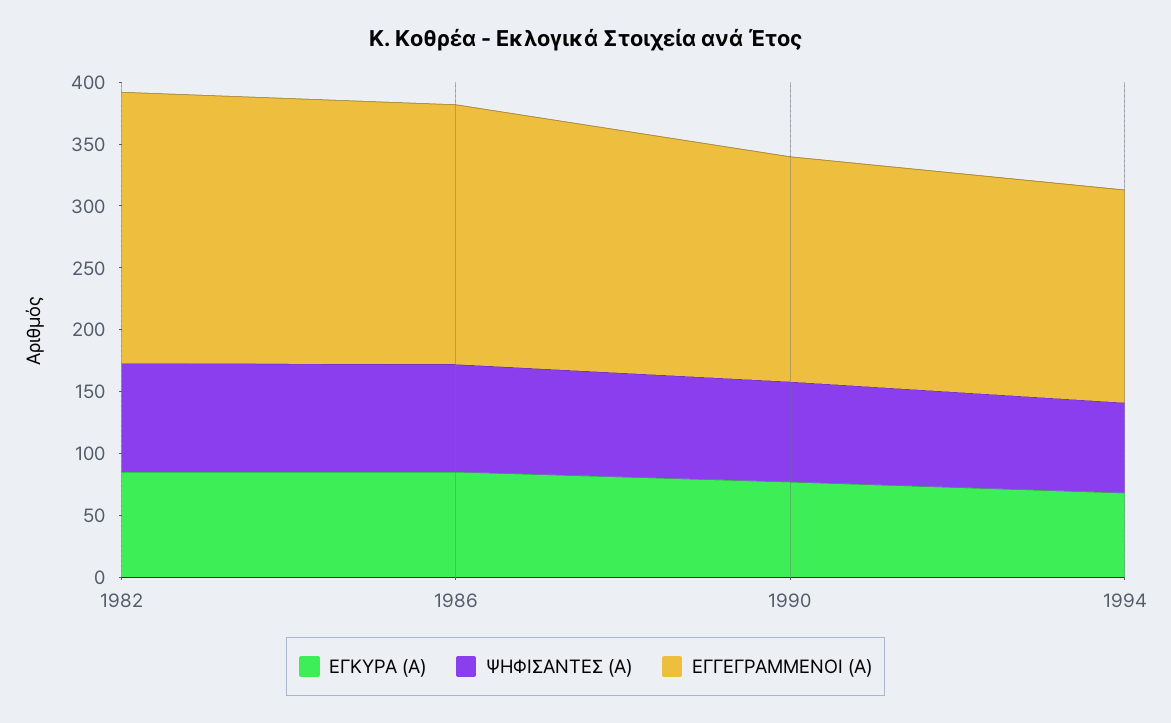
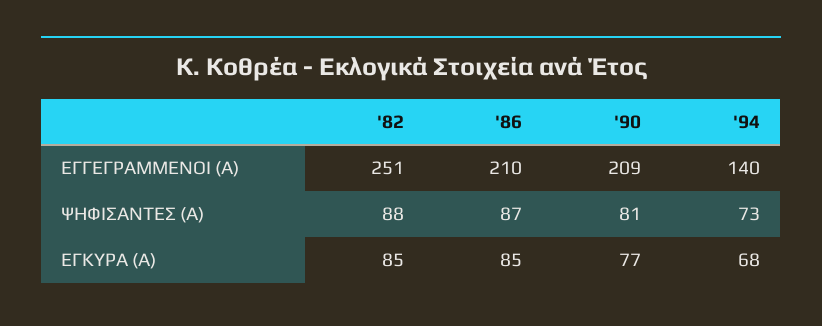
ΕΓΓΕΓΡΑΜΜΕΝΟΙ (Α), 1982: 220 -> 251
ΕΓΓΕΓΡΑΜΜΕΝΟΙ (Α), 1990: 180 -> 209
ΕΓΓΕΓΡΑΜΜΕΝΟΙ (Α), 1994: 170 -> 140

